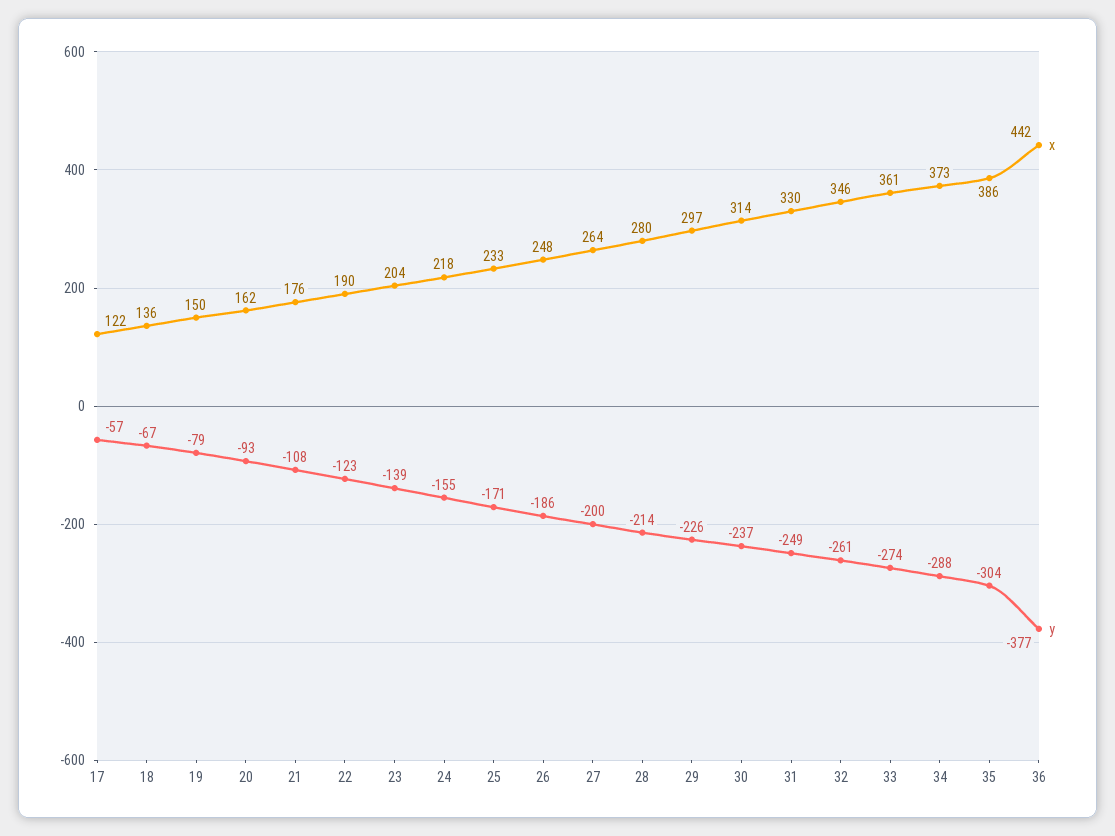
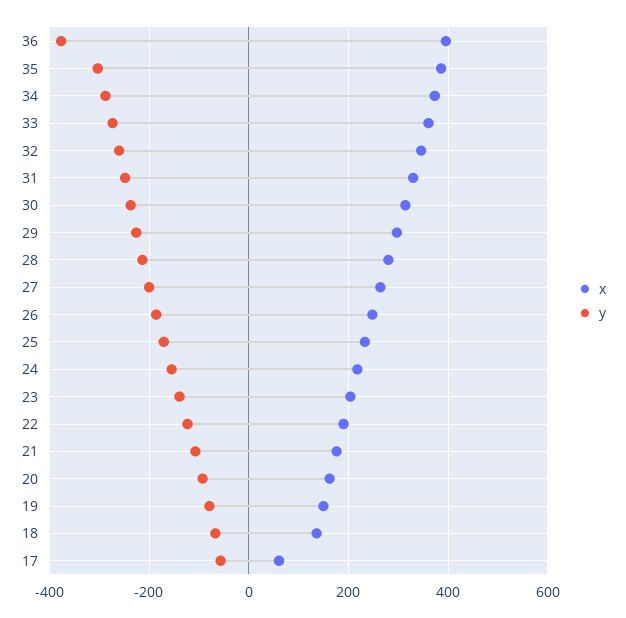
x, 17: 122 -> 60
x, 36: 442 -> 400

